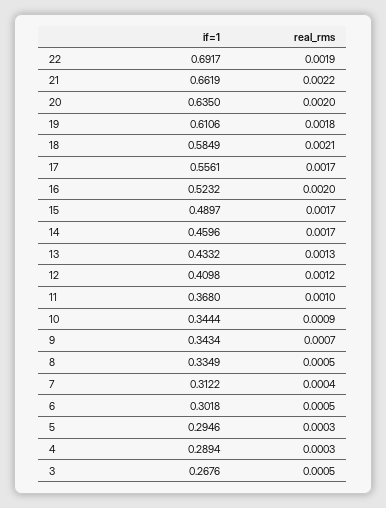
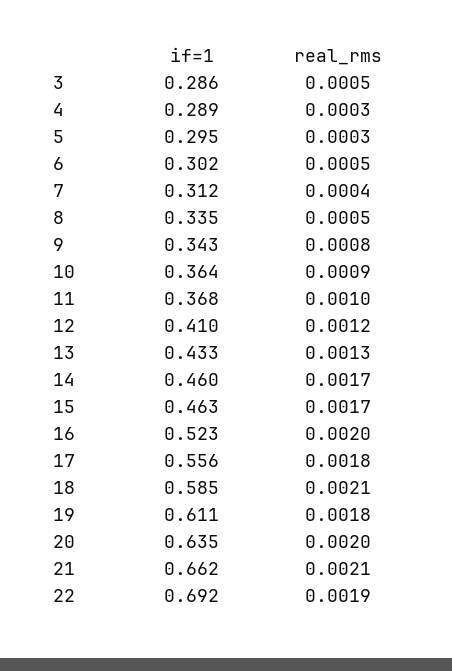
real_rms, 21: 0.0022 -> 0.0021
real_rms, 17: 0.0017 -> 0.0018
if=1, 15: 0.4897 -> 0.463
if=1, 10: 0.3444 -> 0.364
real_rms, 9: 0.0007 -> 0.0008
if=1, 3: 0.2676 -> 0.286

